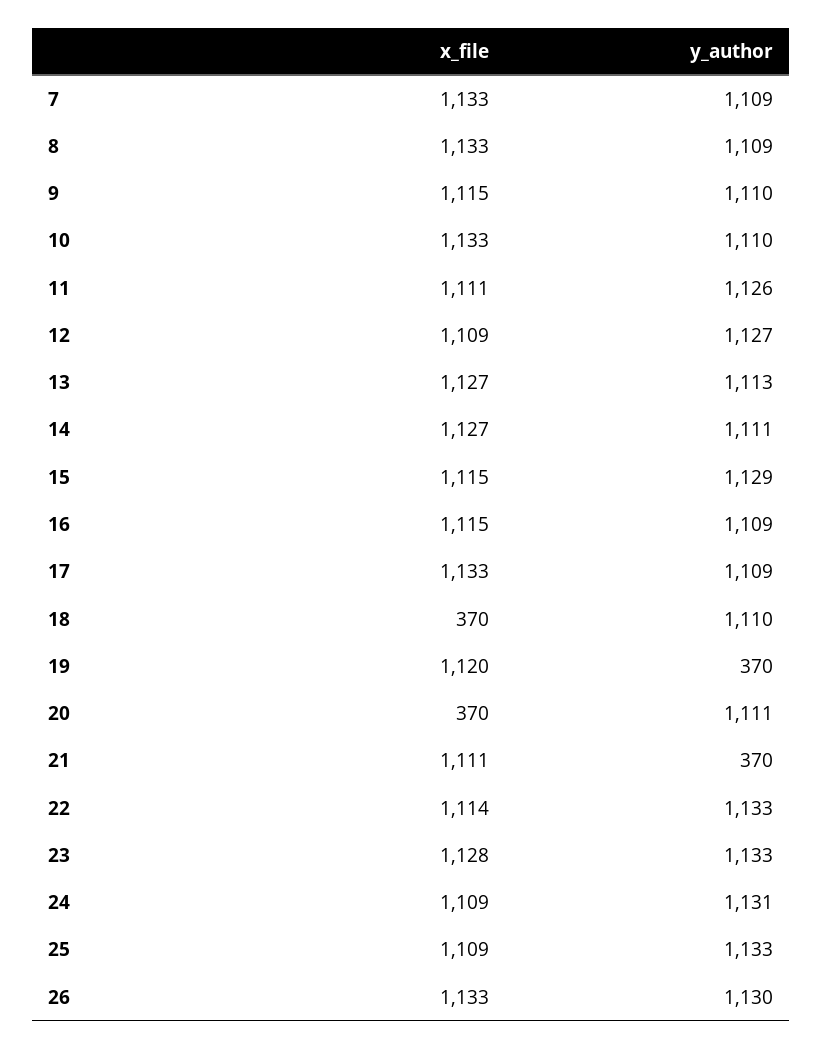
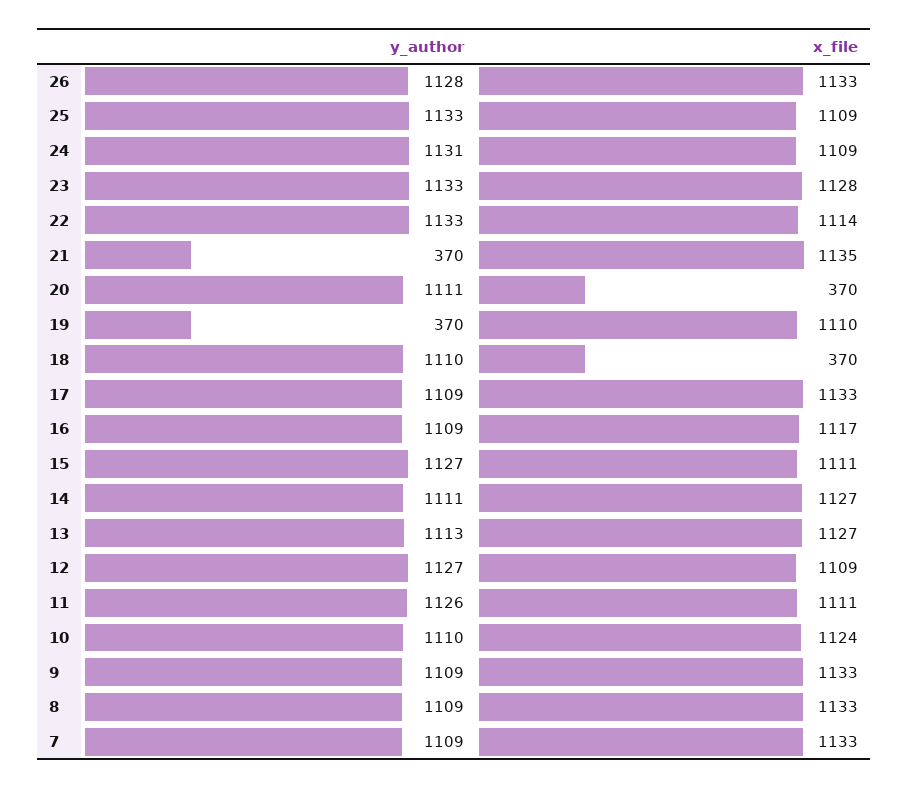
x_file, 9: 1115 -> 1133
y_author, 9: 1110 -> 1109
x_file, 10: 1133 -> 1124
x_file, 15: 1115 -> 1111
y_author, 15: 1129 -> 1127
x_file, 16: 1115 -> 1117
x_file, 19: 1120 -> 1110
x_file, 21: 1111 -> 1135
y_author, 26: 1130 -> 1128

